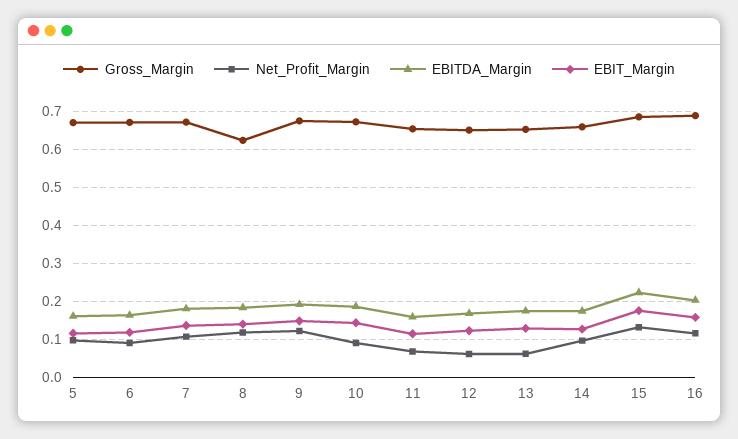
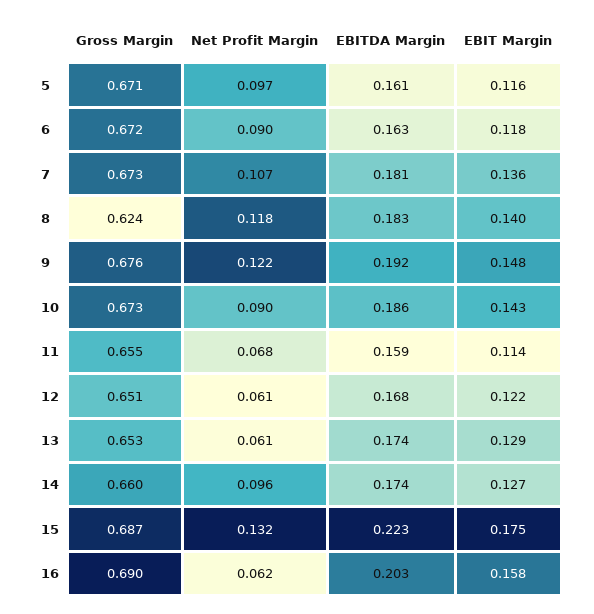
Net_Profit_Margin, 16: 0.12 -> 0.062

